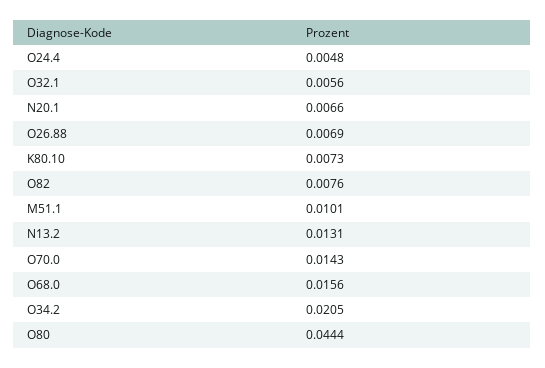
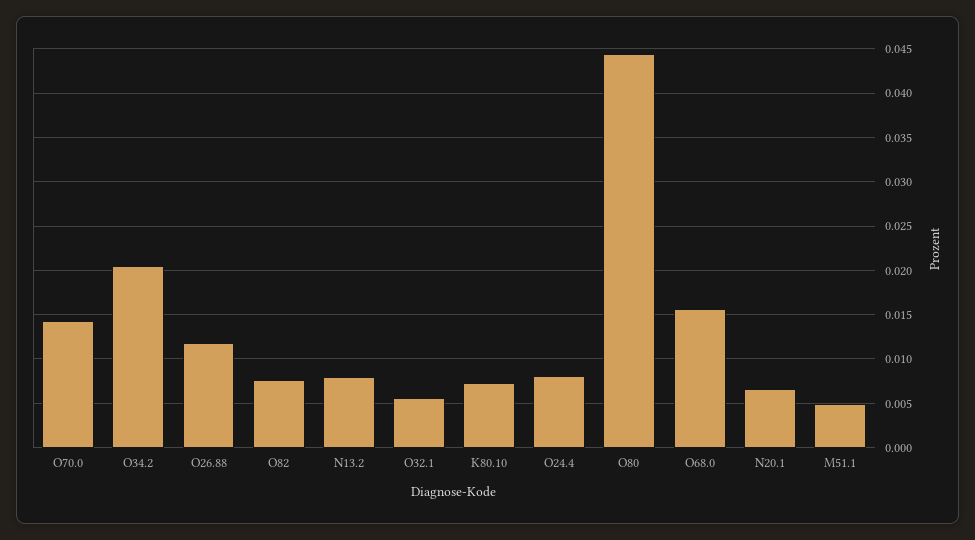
O24.4: 0.0048 -> 0.008
O26.88: 0.0069 -> 0.012
M51.1: 0.0101 -> 0.005
N13.2: 0.0131 -> 0.008

